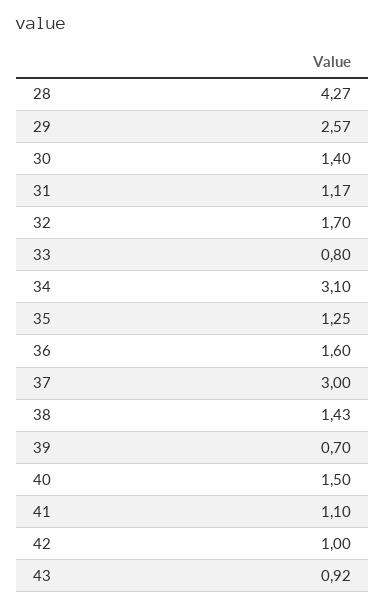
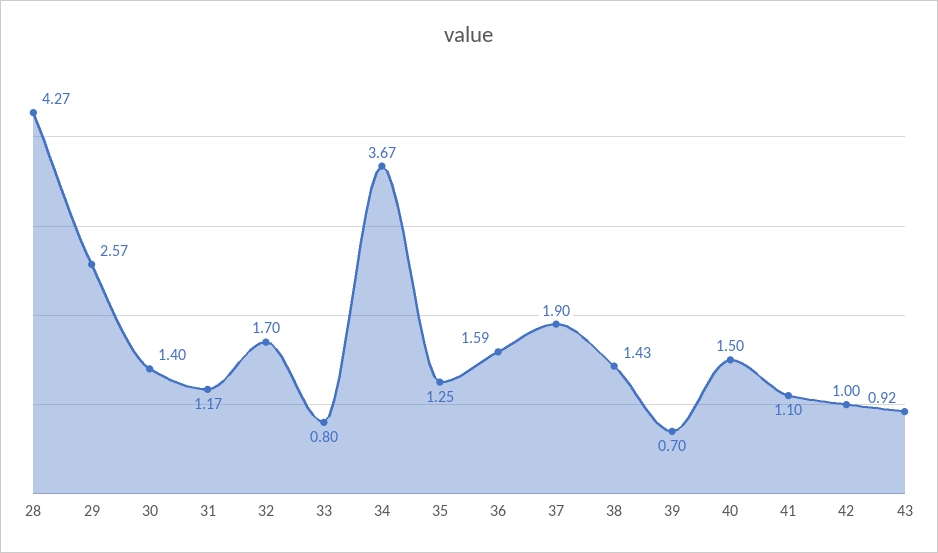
34: 3.1 -> 3.67
36: 1.6 -> 1.59
37: 3 -> 1.9

